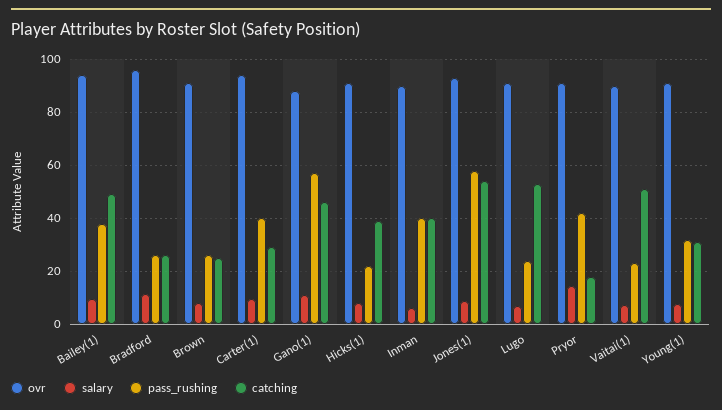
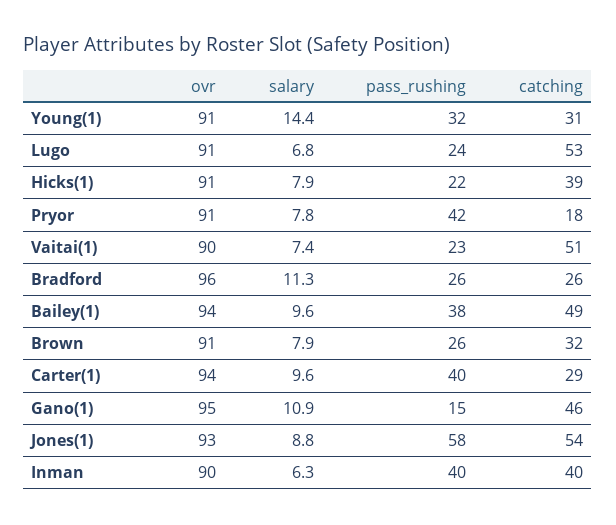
catching, Brown: 25 -> 32
ovr, Gano(1): 87.5 -> 95
pass_rushing, Gano(1): 57.5 -> 15
salary, Pryor: 15 -> 7.8
salary, Young(1): 7.5 -> 14.4

